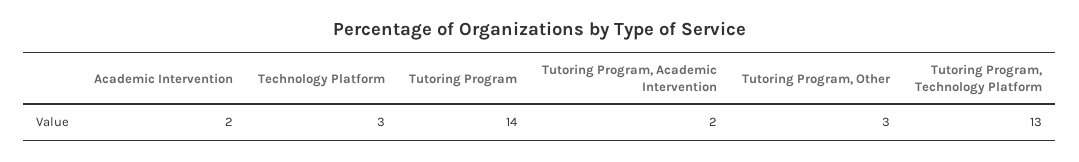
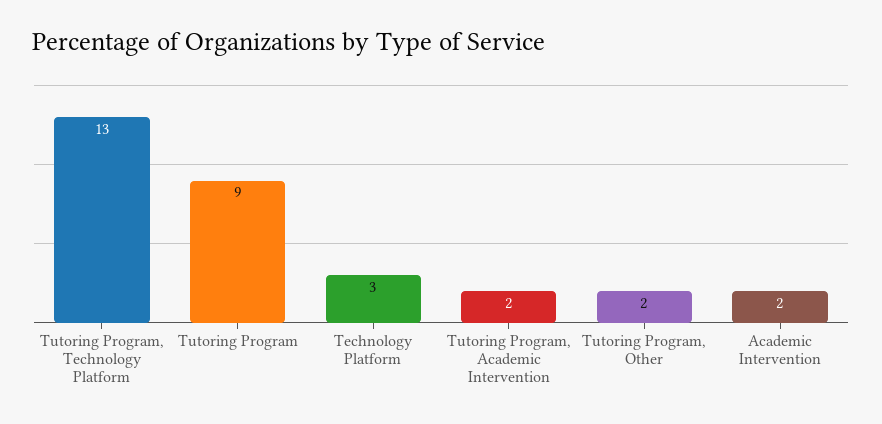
Tutoring Program: 14 -> 9
Tutoring Program, Other: 3 -> 2

